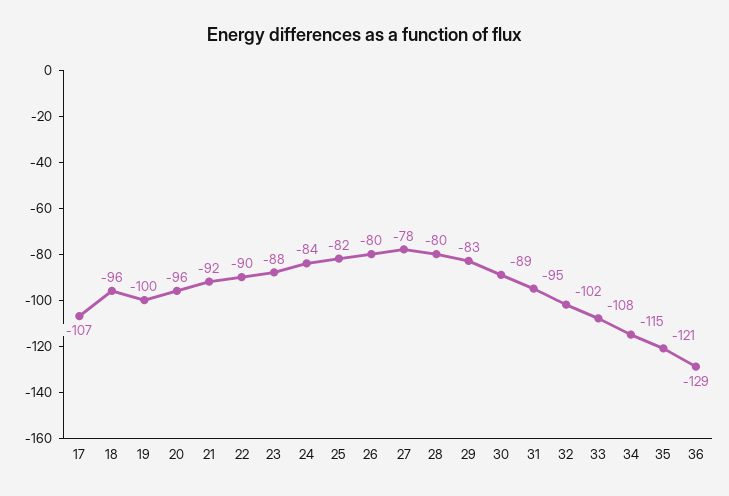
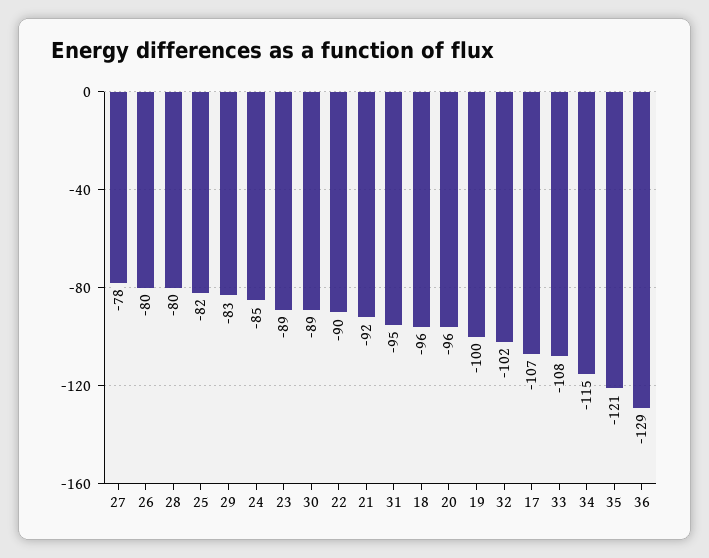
23: -88 -> -89
24: -84 -> -85

